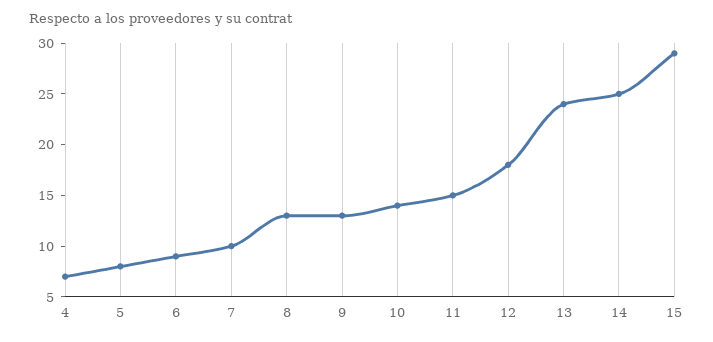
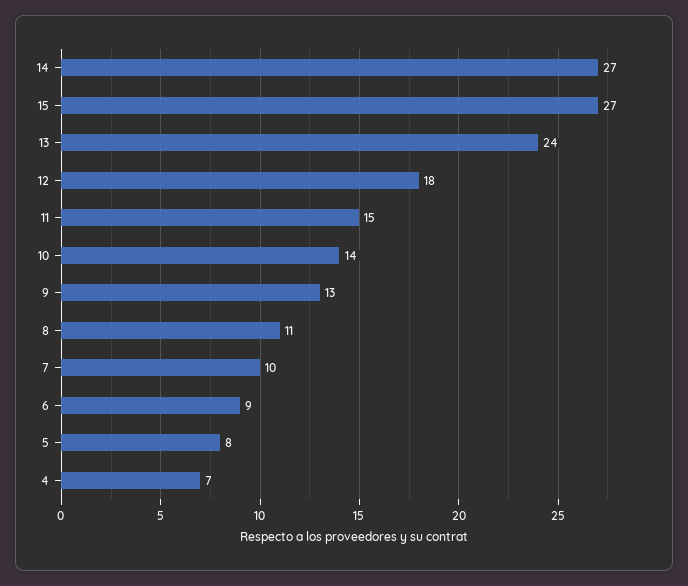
8: 13 -> 11
14: 25 -> 27
15: 29 -> 27

